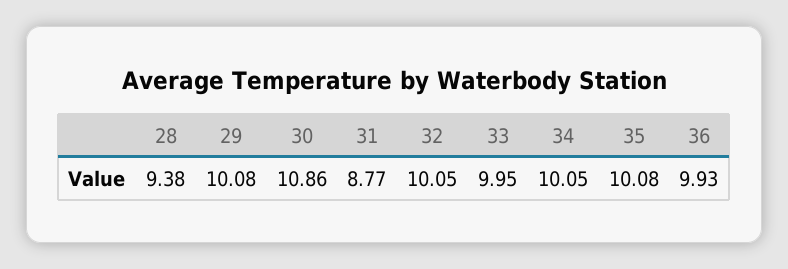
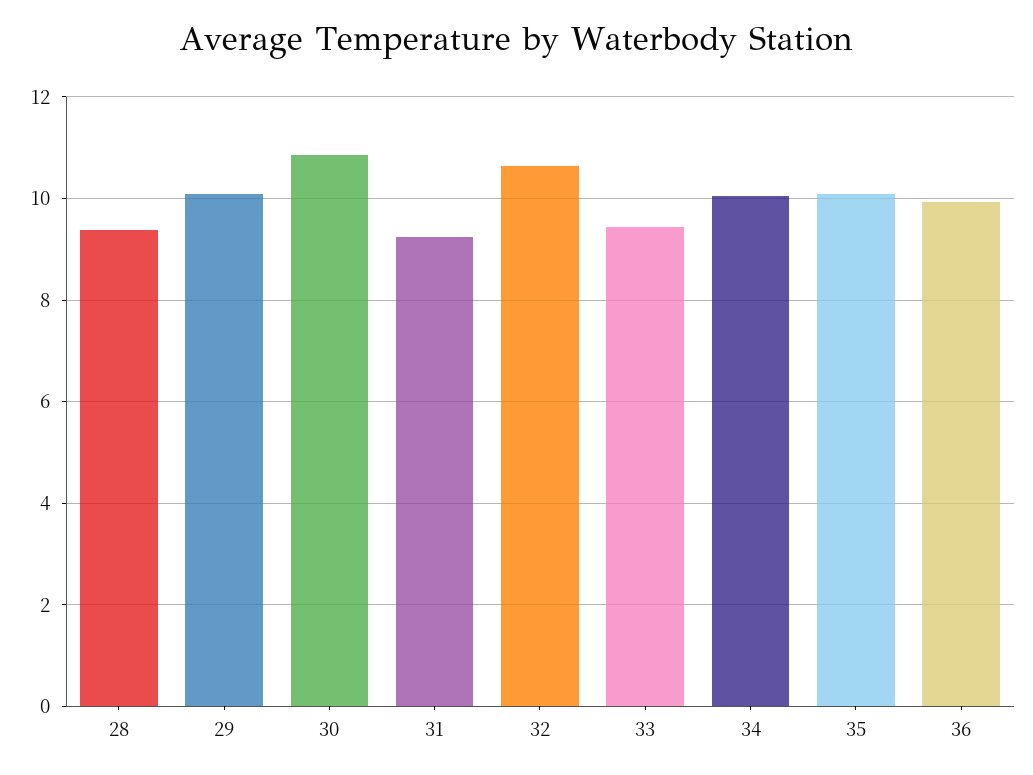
31: 8.77 -> 9.2
32: 10.05 -> 10.6
33: 9.95 -> 9.4

